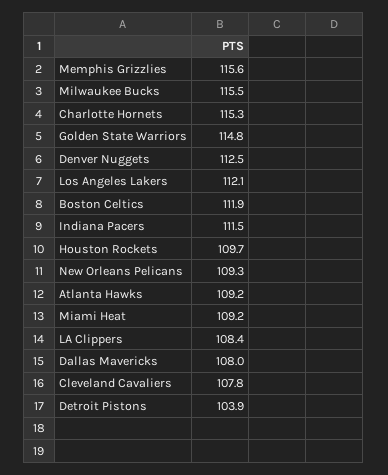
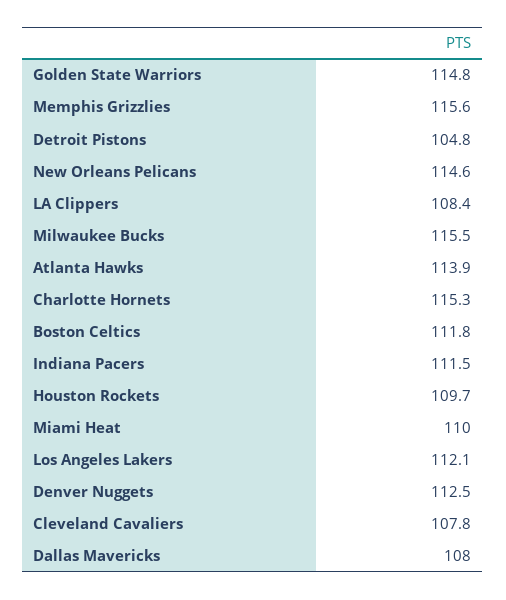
Boston Celtics: 111.9 -> 111.8
New Orleans Pelicans: 109.3 -> 114.6
Atlanta Hawks: 109.2 -> 113.9
Miami Heat: 109.2 -> 110
Detroit Pistons: 103.9 -> 104.8

